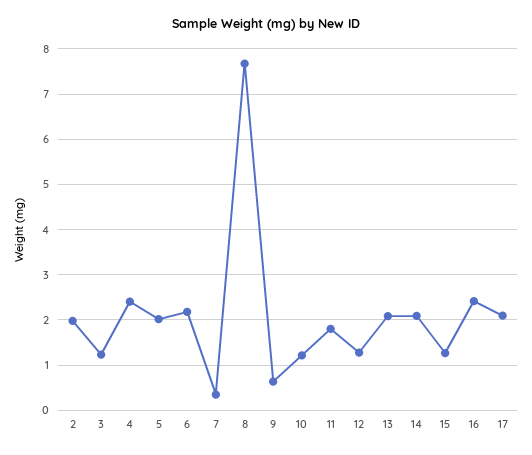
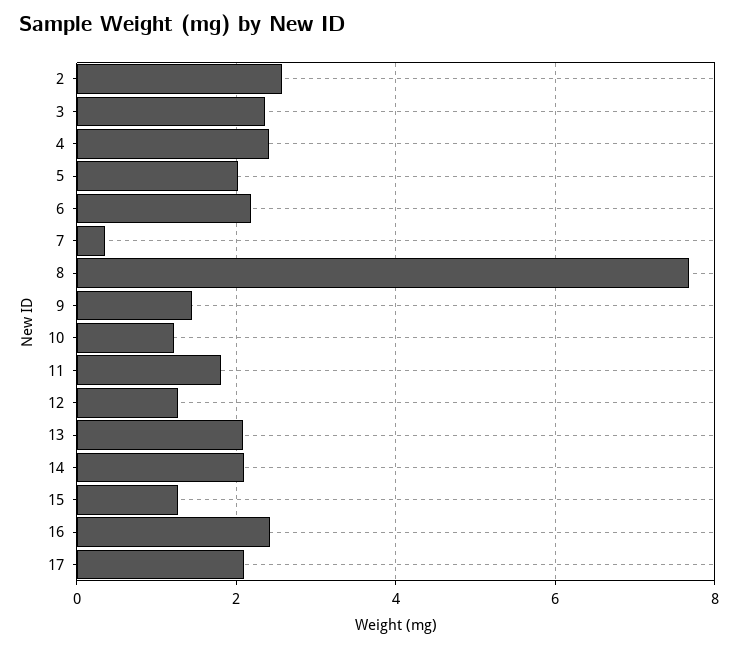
2: 2 -> 2.6
3: 1.2 -> 2.4
9: 0.6 -> 1.4

